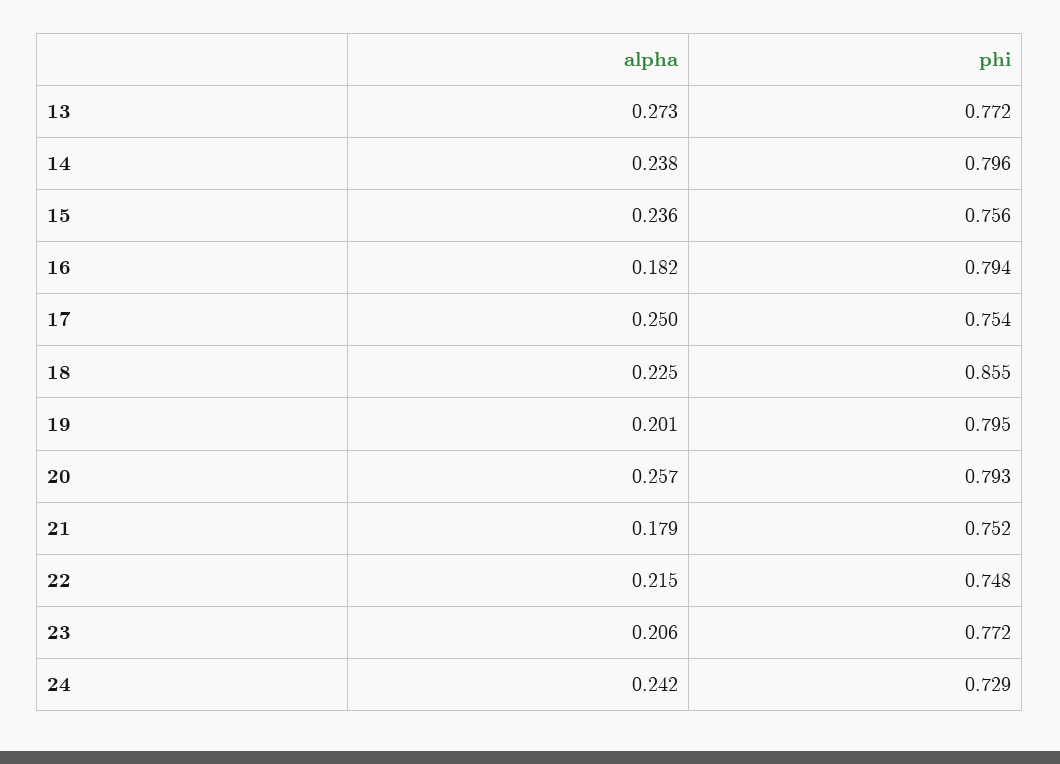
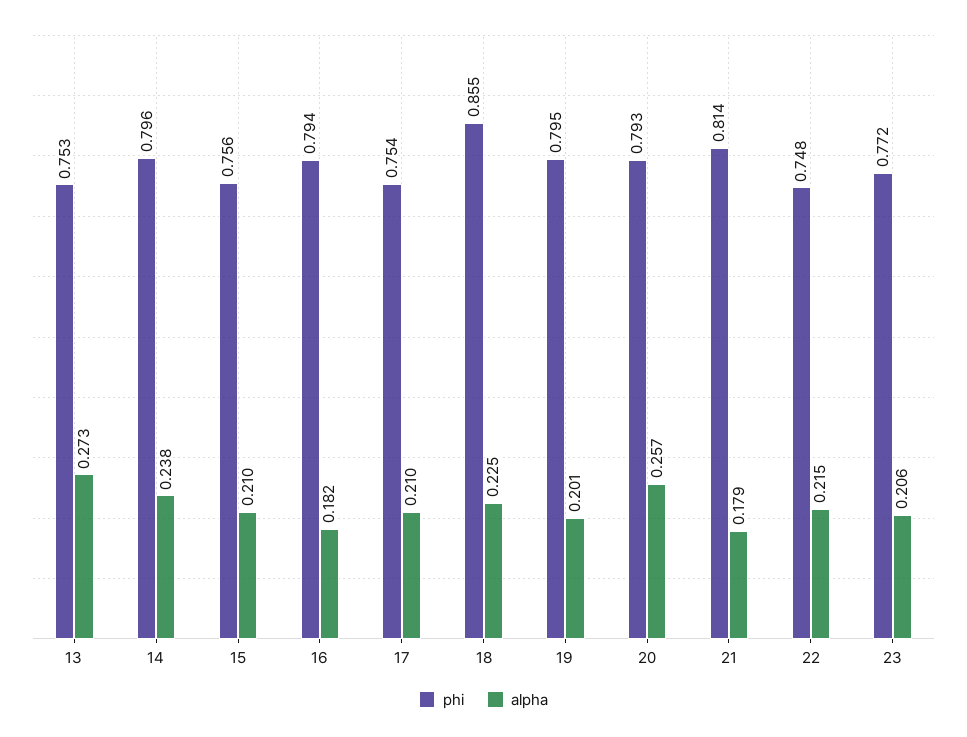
phi, 13: 0.772 -> 0.753
alpha, 15: 0.236 -> 0.21
alpha, 17: 0.25 -> 0.21
phi, 21: 0.752 -> 0.814
alpha, 24: 0.242 -> none
phi, 24: 0.729 -> none

